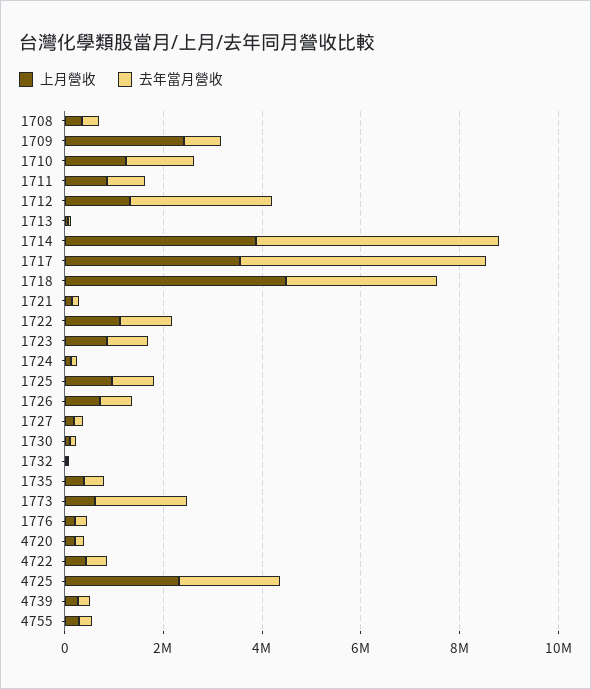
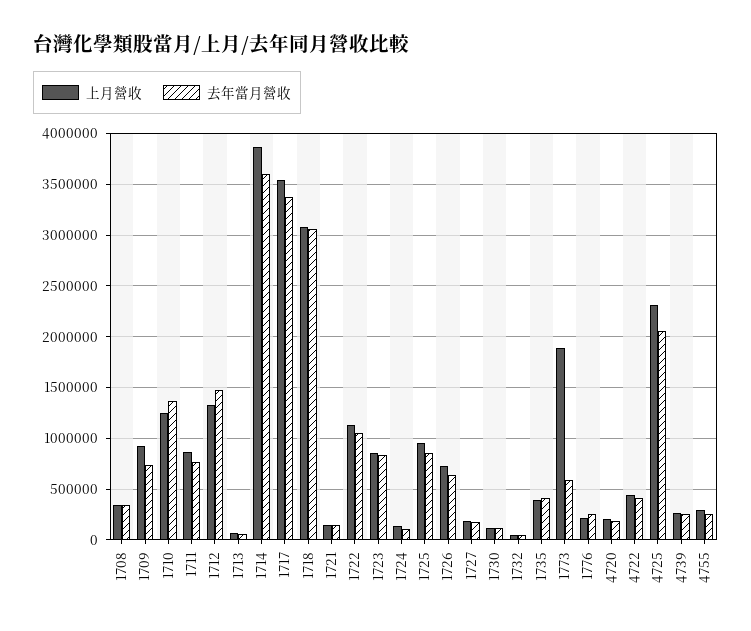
上月營收, 1709: 2500000 -> 900000
去年當月營收, 1712: 3000000 -> 1500000
去年當月營收, 1714: 5000000 -> 3600000
去年當月營收, 1717: 5000000 -> 3400000
上月營收, 1718: 4500000 -> 3100000
上月營收, 1773: 500000 -> 1900000
去年當月營收, 1773: 2000000 -> 600000

